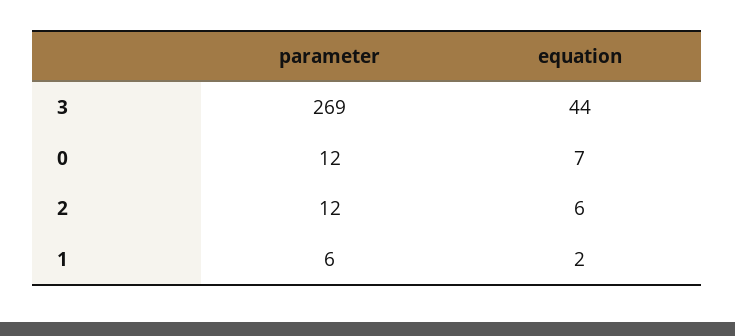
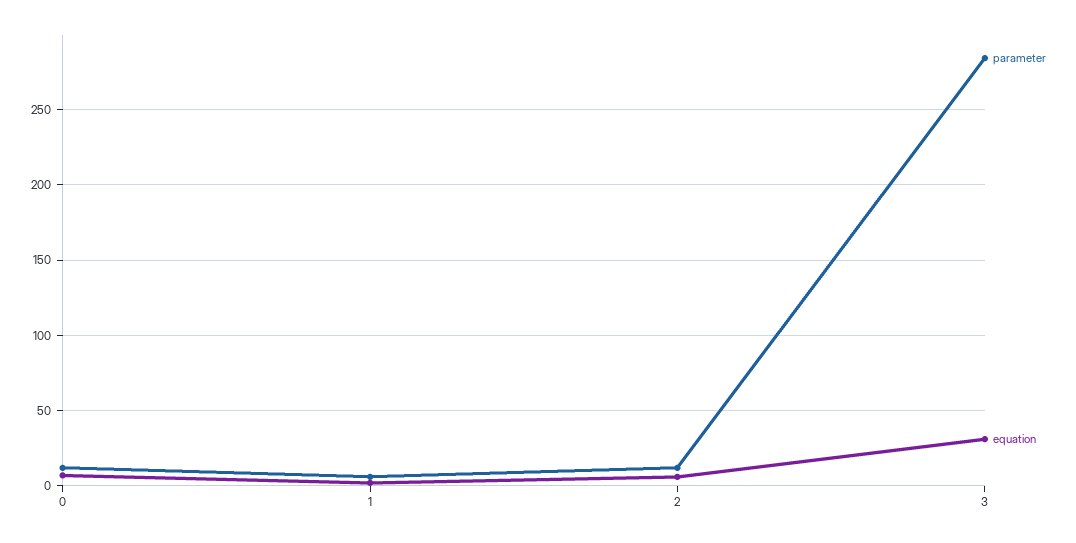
parameter, 3: 269 -> 285
equation, 3: 44 -> 30

